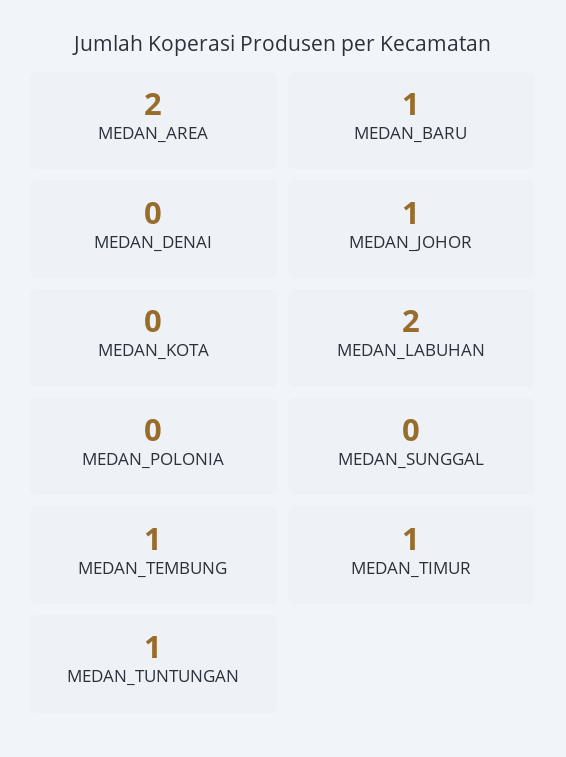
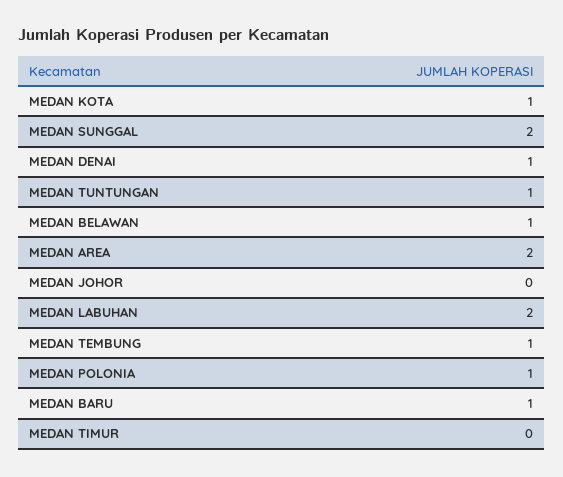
MEDAN_DENAI: 0 -> 1
MEDAN_JOHOR: 1 -> 0
MEDAN_KOTA: 0 -> 1
MEDAN_POLONIA: 0 -> 1
MEDAN_SUNGGAL: 0 -> 2
MEDAN_TIMUR: 1 -> 0
MEDAN BELAWAN: none -> 1

